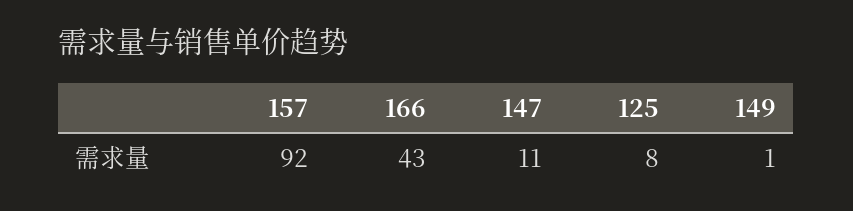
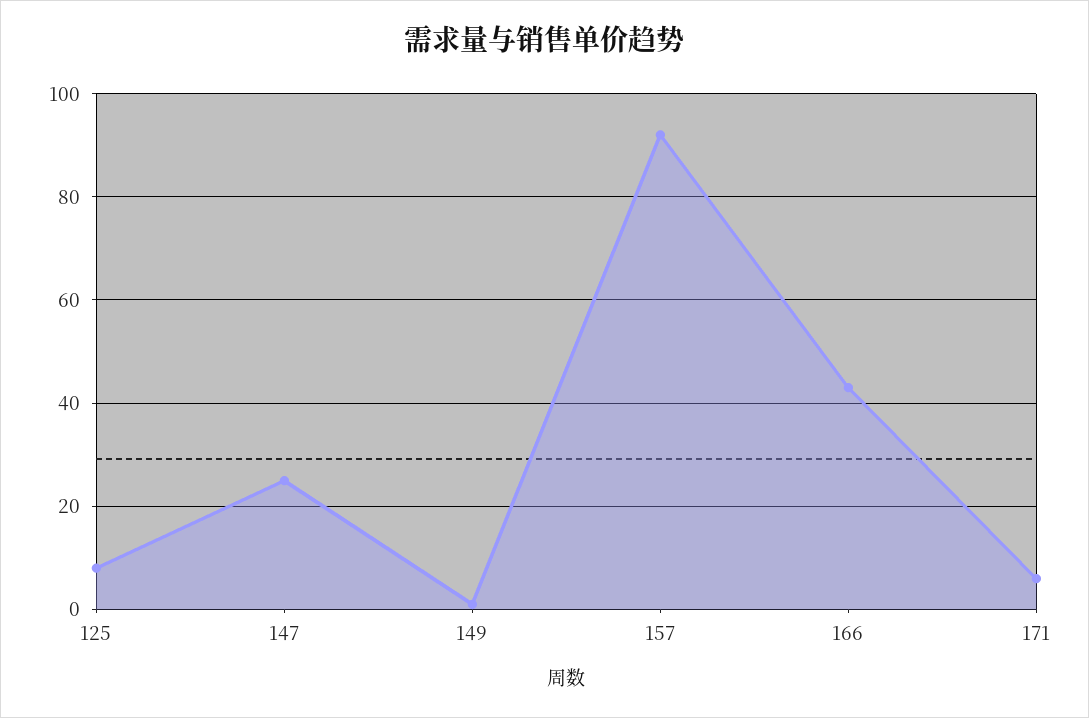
147: 11 -> 25
171: none -> 5

